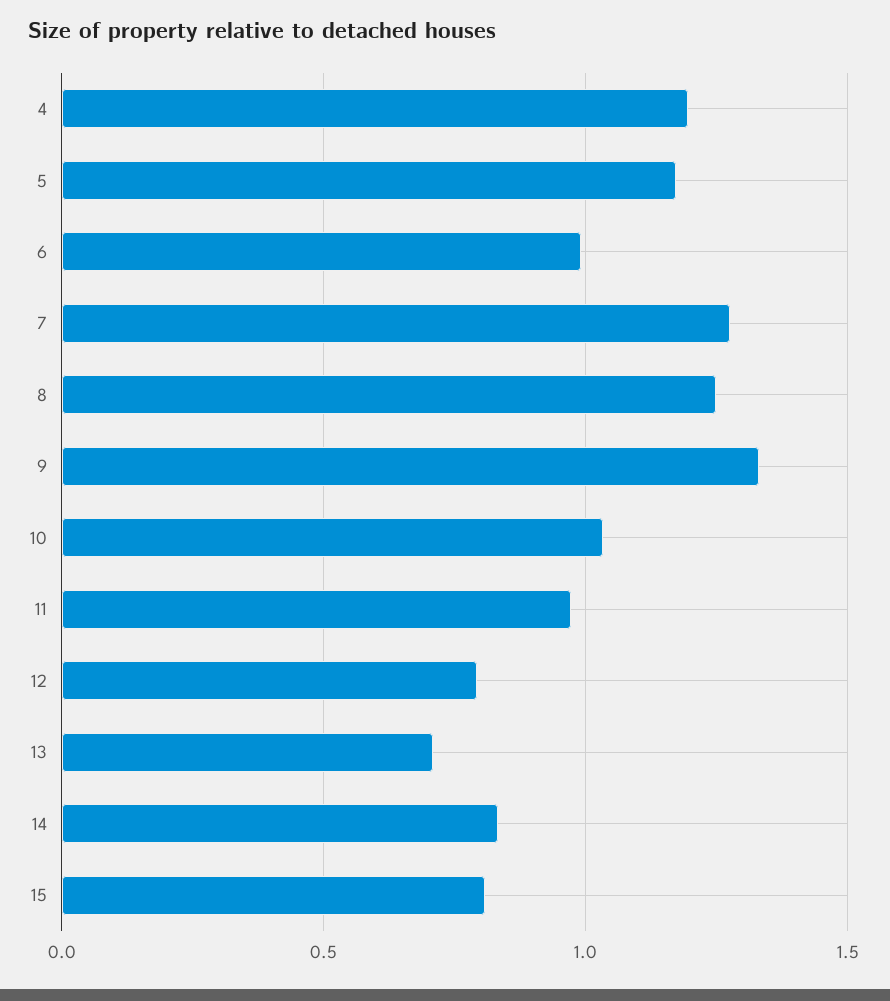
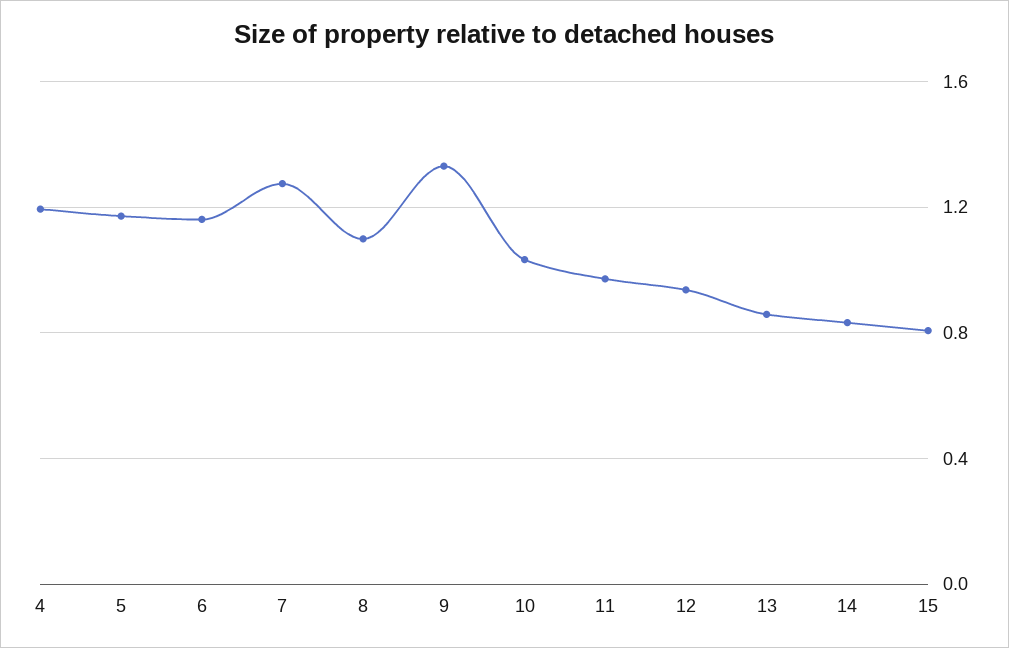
6: 1 -> 1.15
8: 1.25 -> 1.1
12: 0.8 -> 0.95
13: 0.7 -> 0.85

